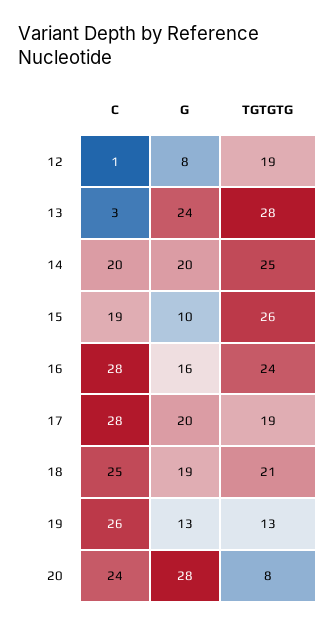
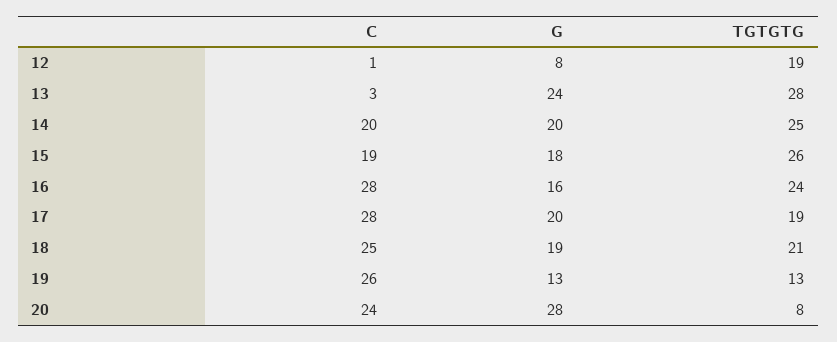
G, 15: 10 -> 18

